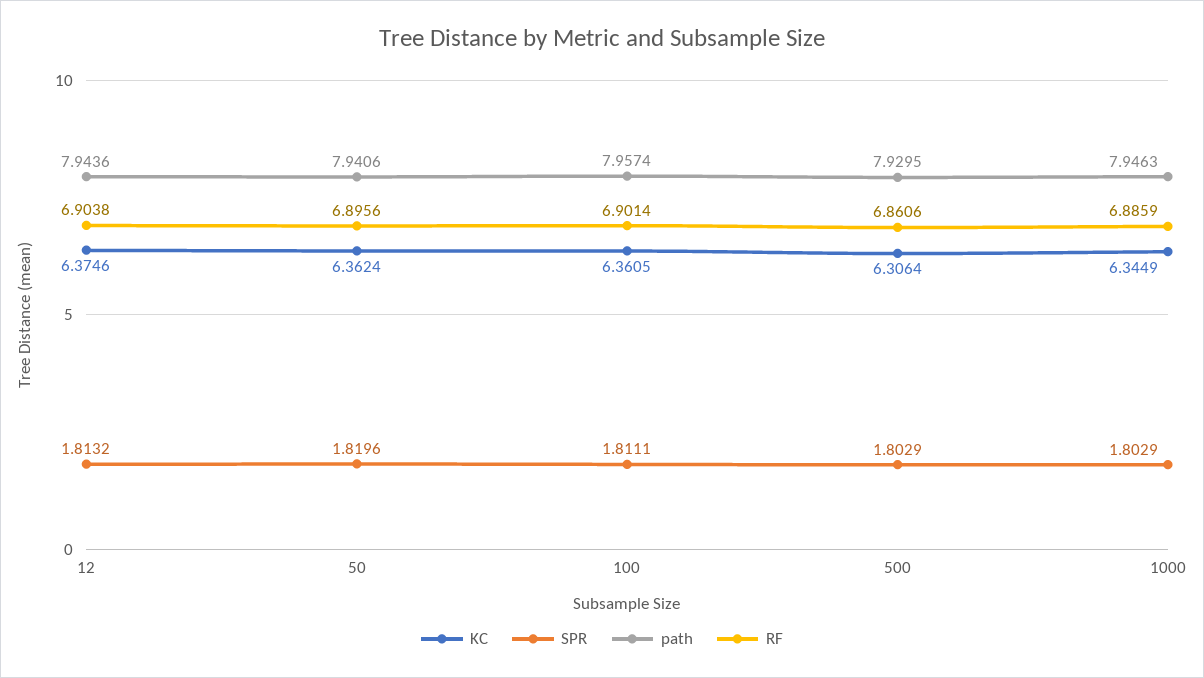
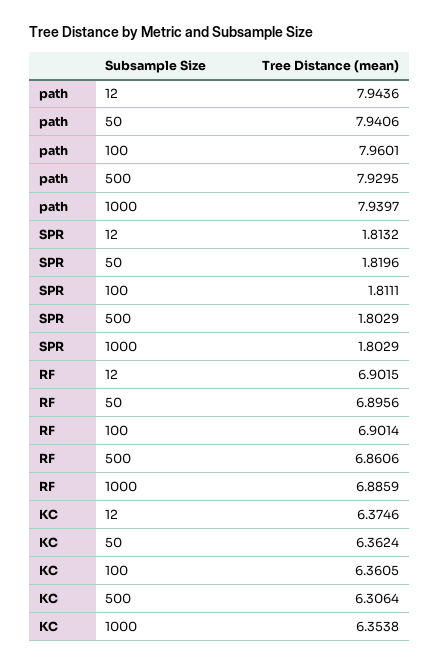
RF, 12: 6.9038 -> 6.9015
path, 100: 7.9574 -> 7.9601
KC, 1000: 6.3449 -> 6.3538
path, 1000: 7.9463 -> 7.9397

